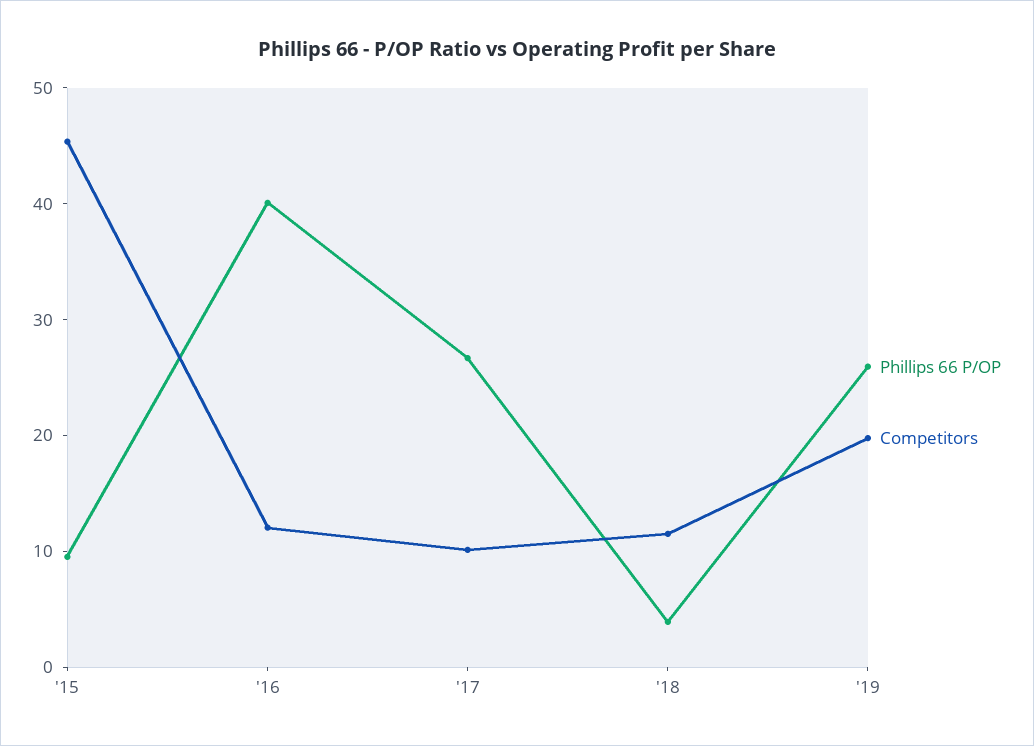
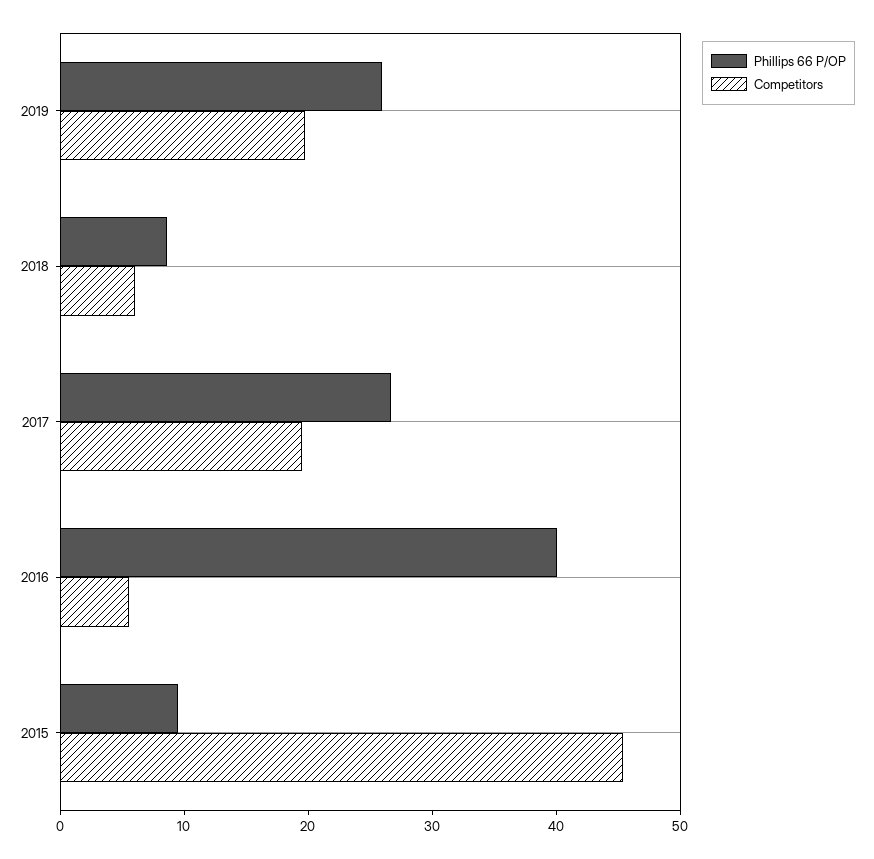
Competitors, '16: 12 -> 6
Competitors, '17: 10 -> 20
Phillips 66 P/OP, '18: 4 -> 8
Competitors, '18: 12 -> 6

